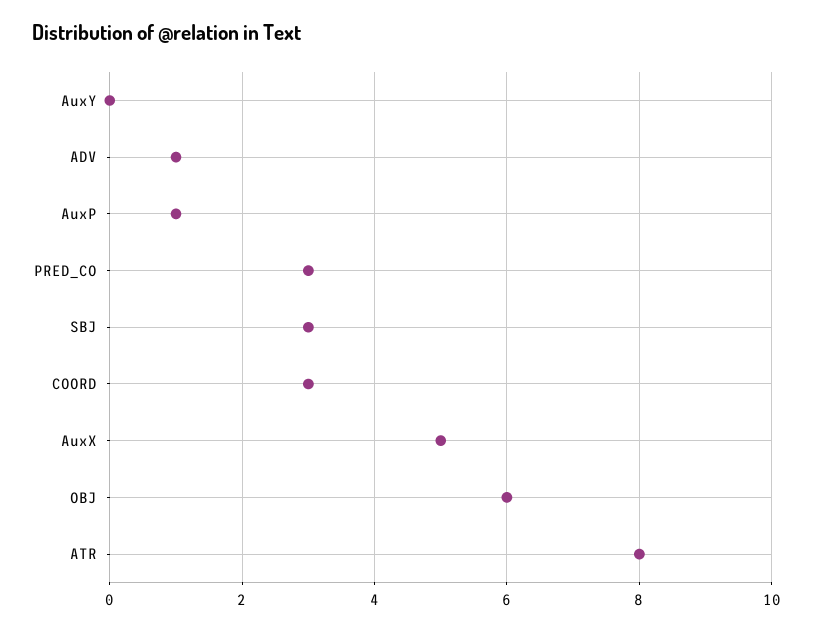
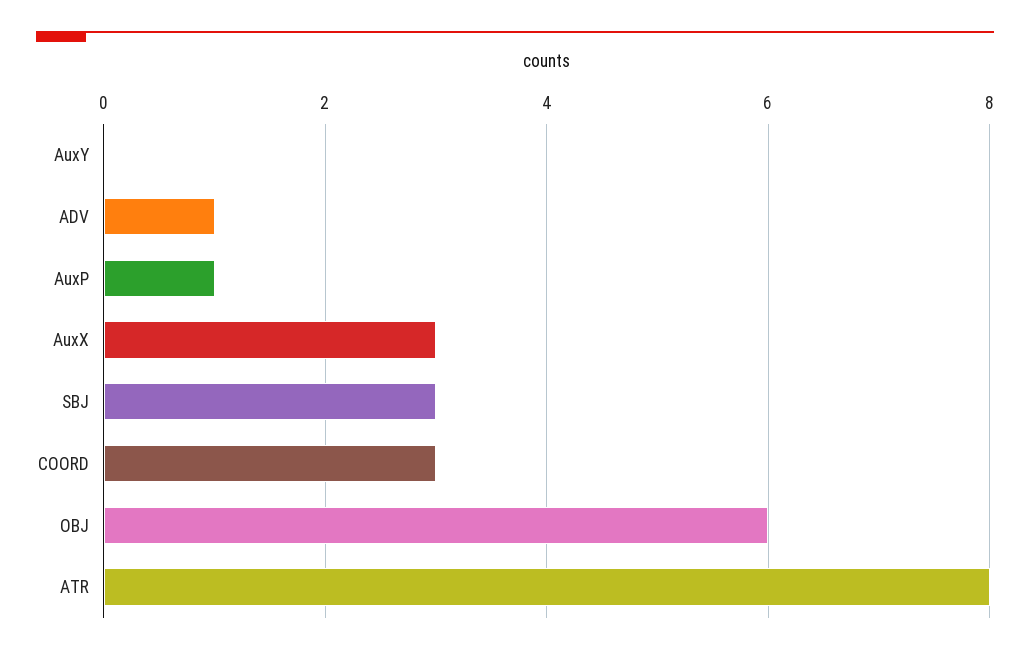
PRED_CO: 3 -> none
AuxX: 5 -> 3

